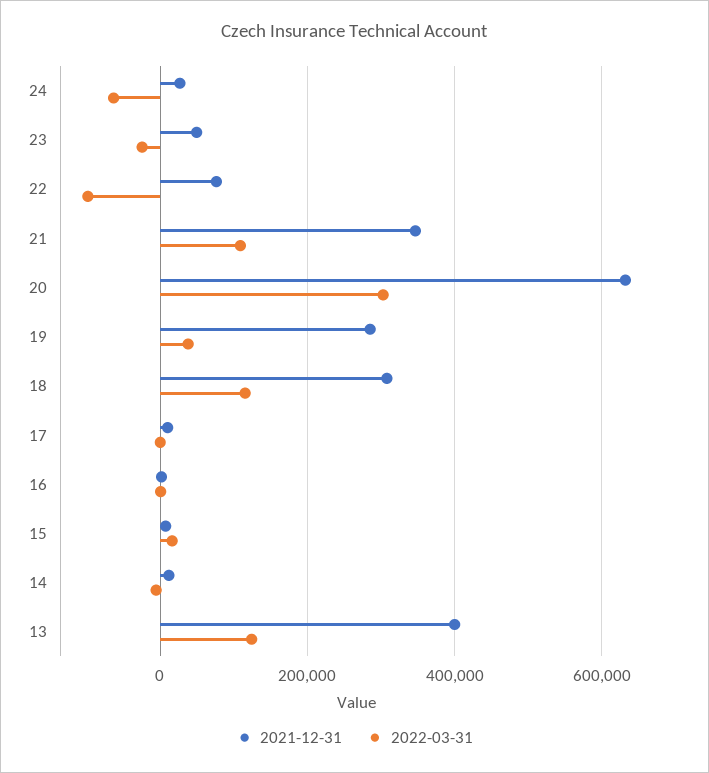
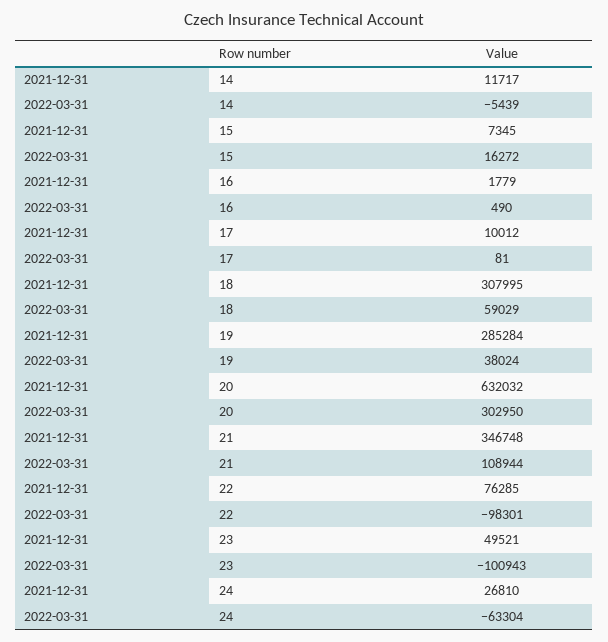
2022-03-31, 23: -20000 -> -100943
2022-03-31, 18: 120000 -> 59029
2021-12-31, 13: 400000 -> none
2022-03-31, 13: 120000 -> none

